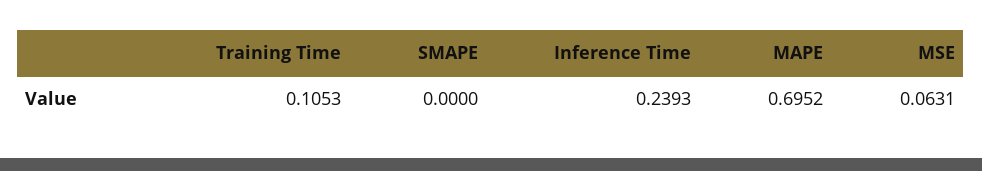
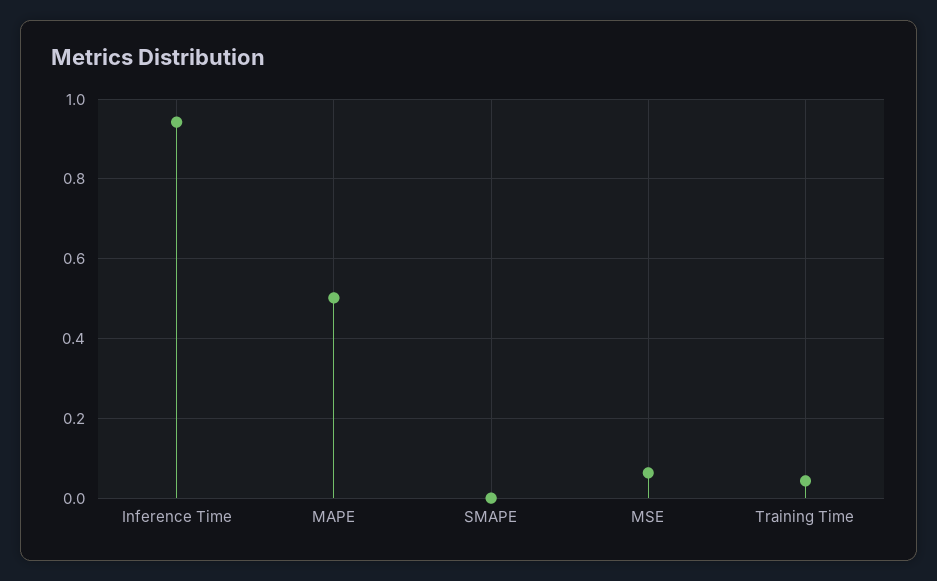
Training Time: 0.1053 -> 0.04
Inference Time: 0.2393 -> 0.94
MAPE: 0.6952 -> 0.5

